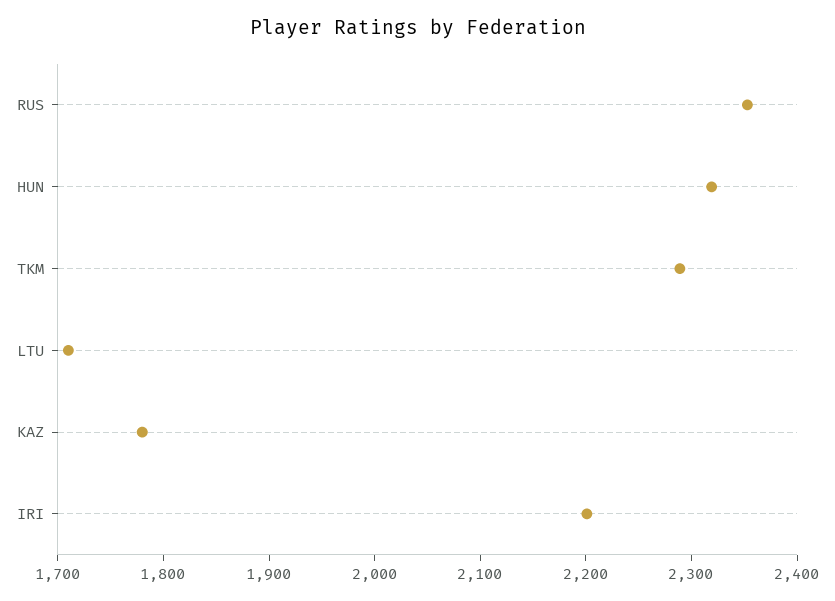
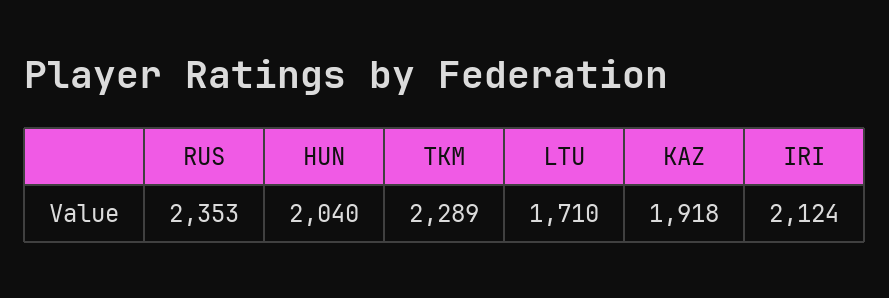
HUN: 2320 -> 2040
KAZ: 1780 -> 1918
IRI: 2200 -> 2124

